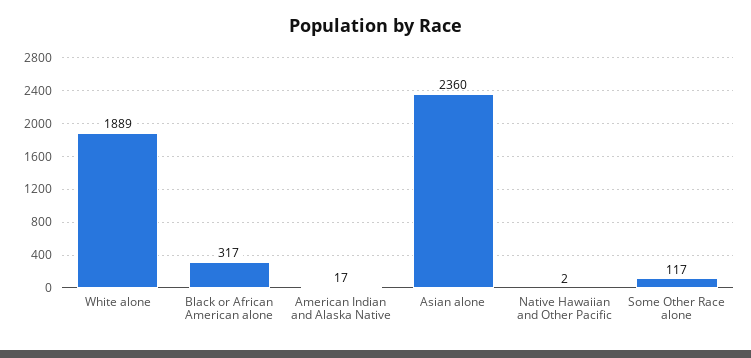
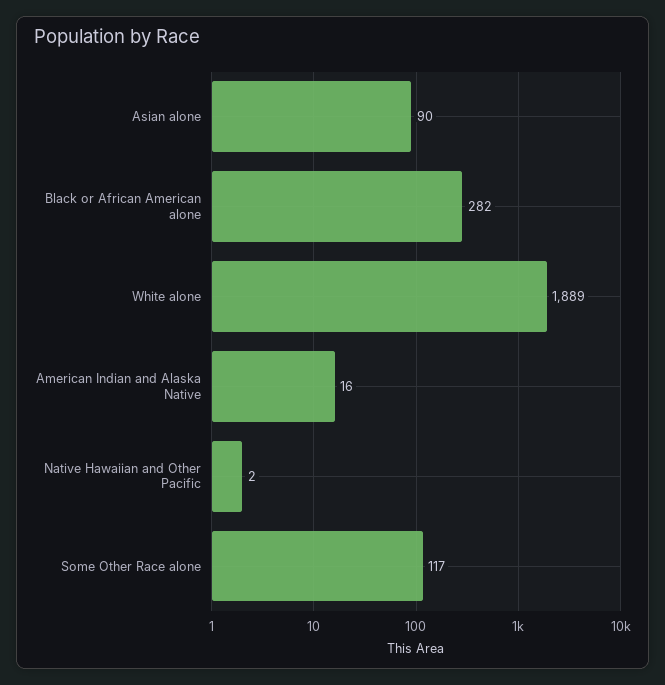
Black or African American alone: 317 -> 282
American Indian and Alaska Native: 17 -> 16
Asian alone: 2360 -> 90

